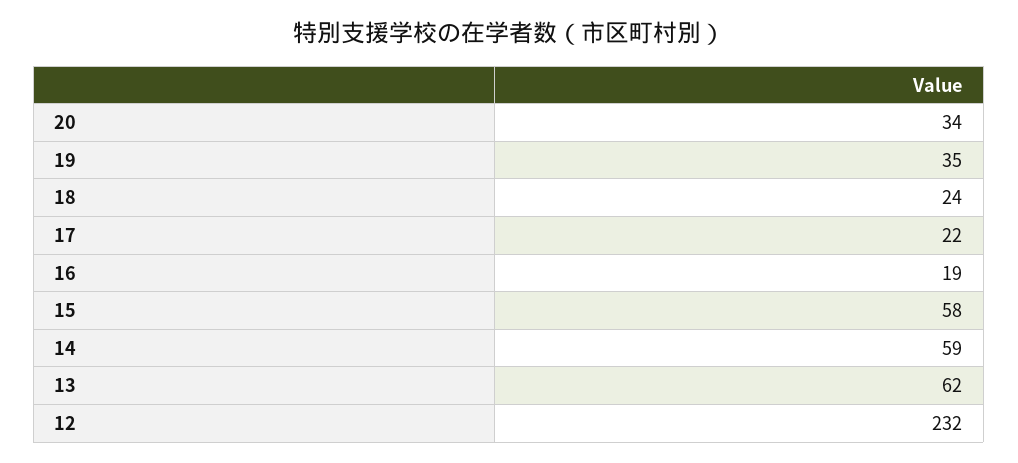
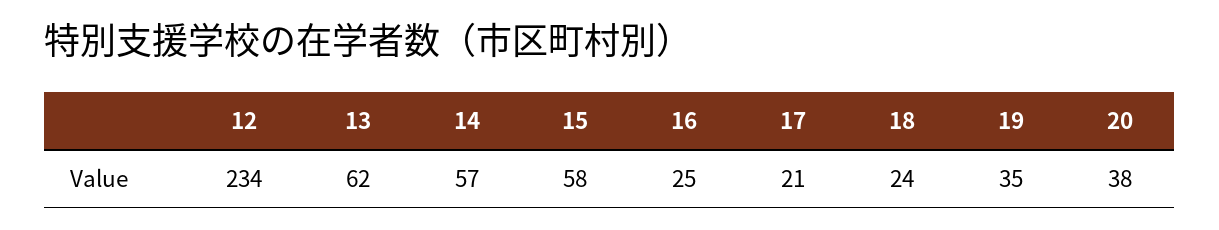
20: 34 -> 38
17: 22 -> 21
16: 19 -> 25
14: 59 -> 57
12: 232 -> 234

